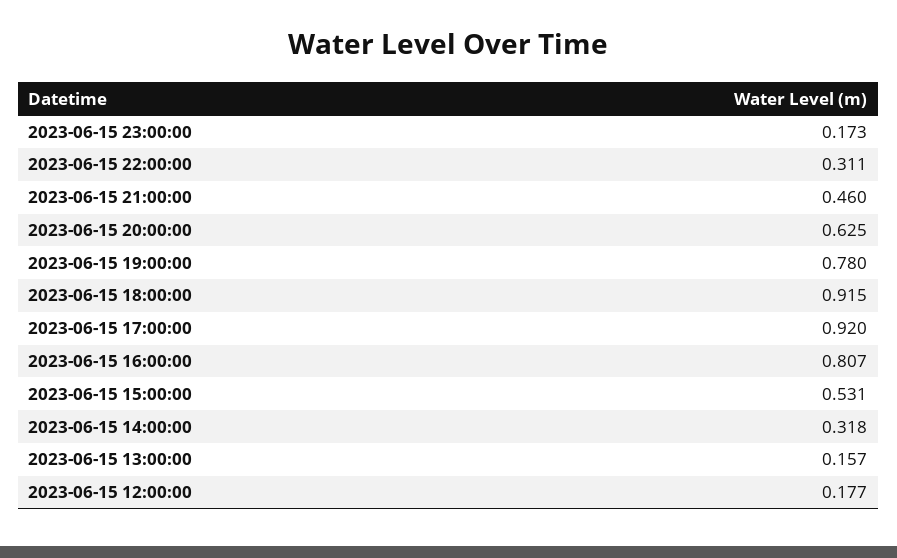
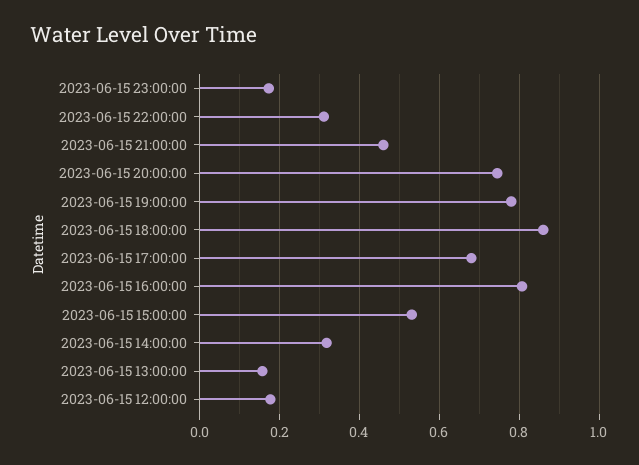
2023-06-15 20:00:00: 0.625 -> 0.74
2023-06-15 18:00:00: 0.915 -> 0.86
2023-06-15 17:00:00: 0.92 -> 0.68

